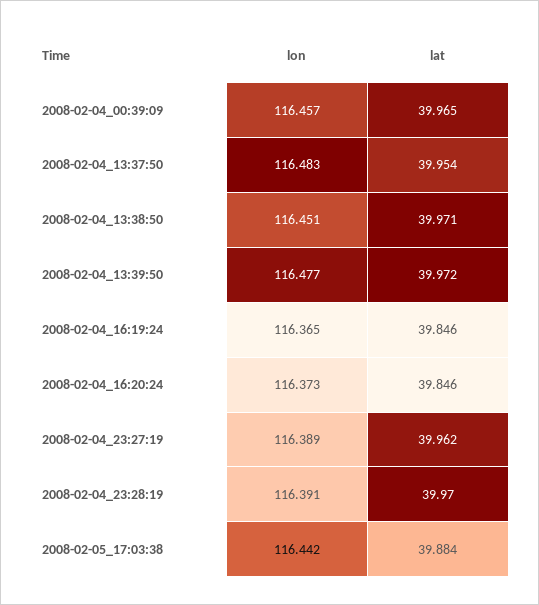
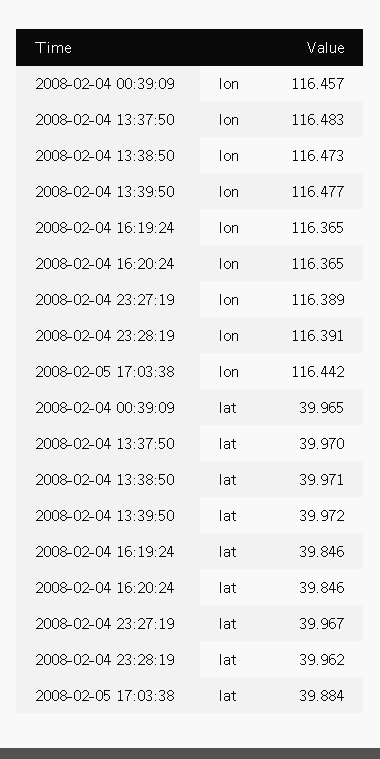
lat, 2008-02-04_13:37:50: 39.954 -> 39.97
lon, 2008-02-04_13:38:50: 116.451 -> 116.473
lon, 2008-02-04_16:20:24: 116.373 -> 116.365
lat, 2008-02-04_23:27:19: 39.962 -> 39.967
lat, 2008-02-04_23:28:19: 39.97 -> 39.962

